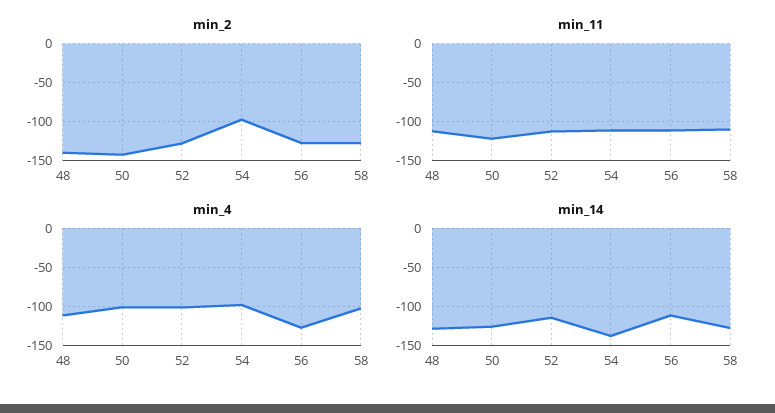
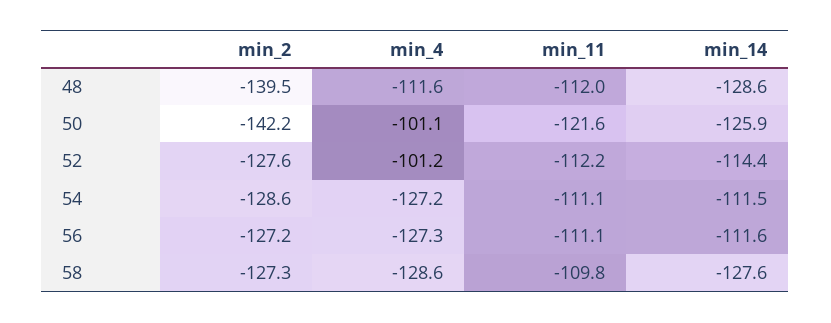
min_2, 54: -100 -> -128.6
min_4, 54: -100 -> -127.2
min_4, 58: -100 -> -128.6
min_14, 54: -140 -> -111.5

